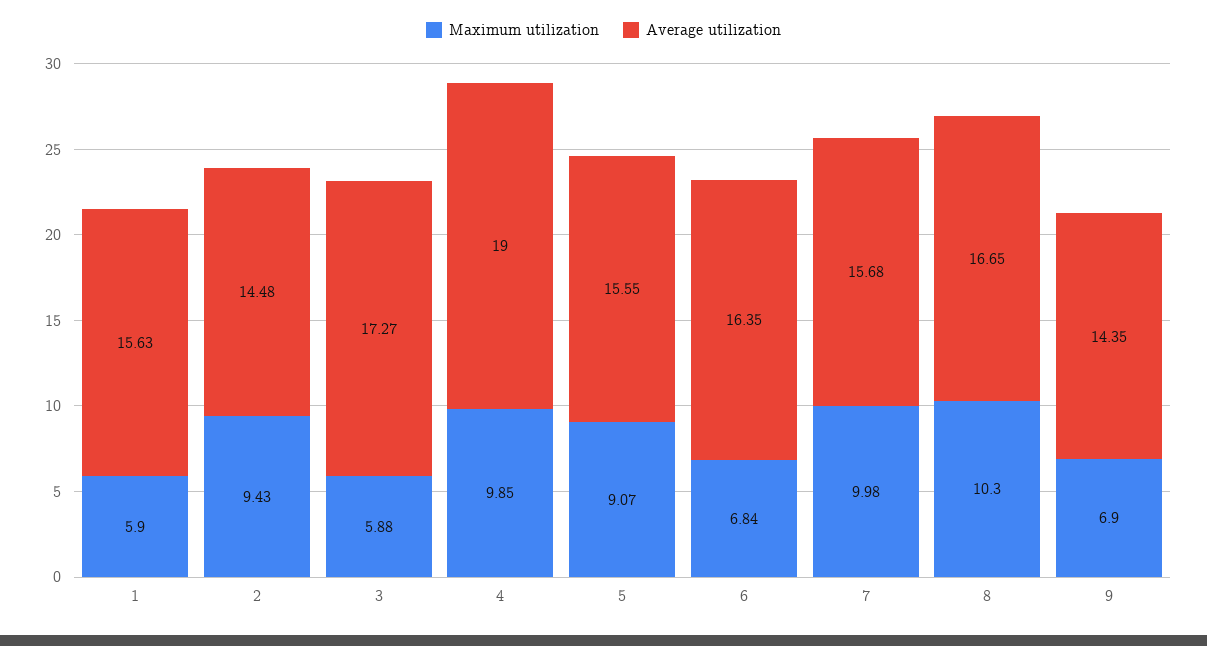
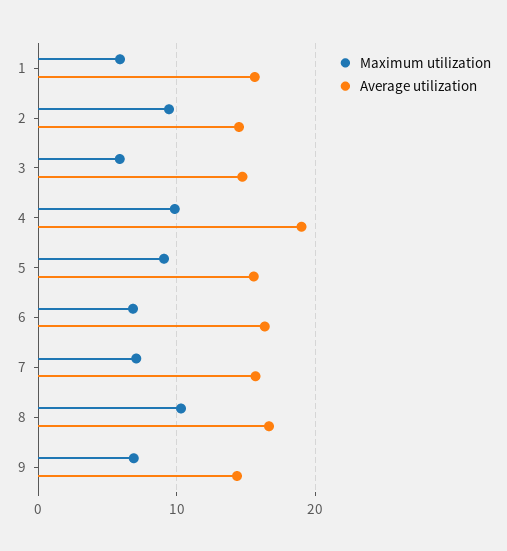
Average utilization, 3: 17.27 -> 15
Maximum utilization, 7: 9.98 -> 7

